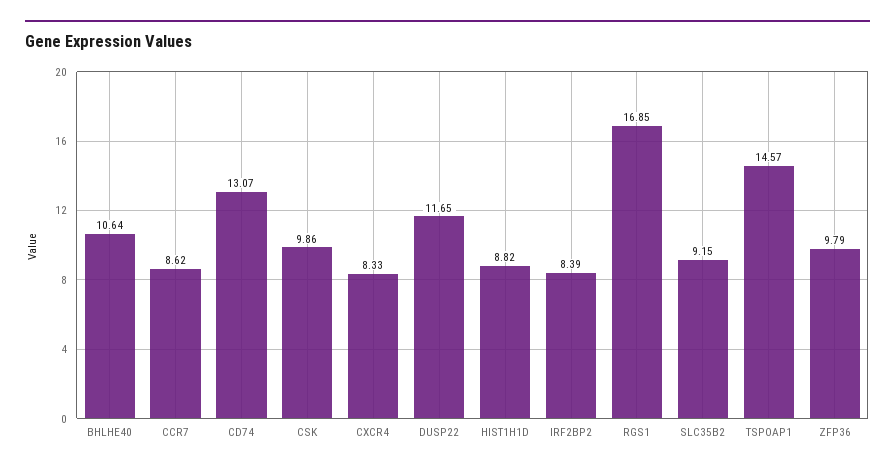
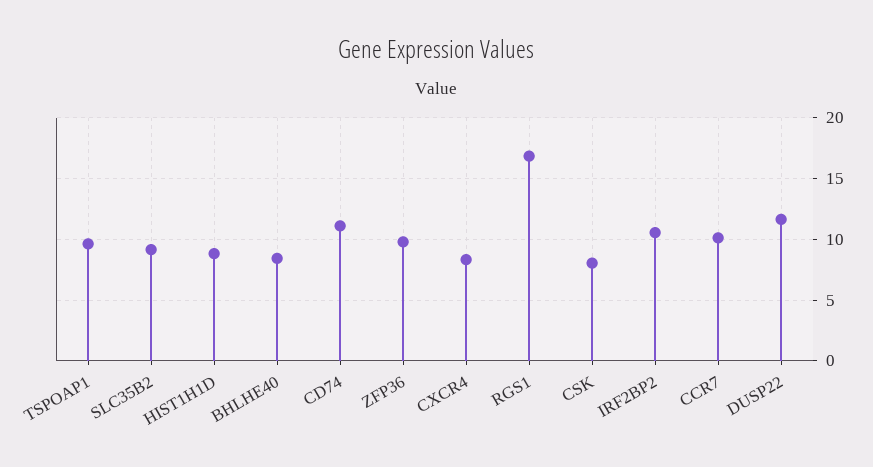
BHLHE40: 10.64 -> 8.5
CCR7: 8.62 -> 10
CD74: 13.07 -> 11
CSK: 9.86 -> 8
IRF2BP2: 8.39 -> 10.5
TSPOAP1: 14.57 -> 9.5

